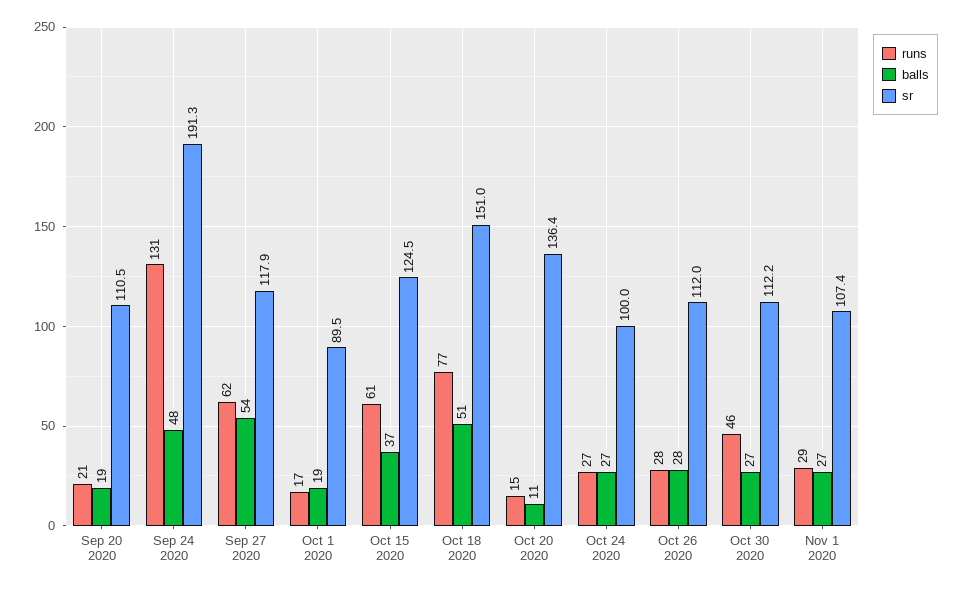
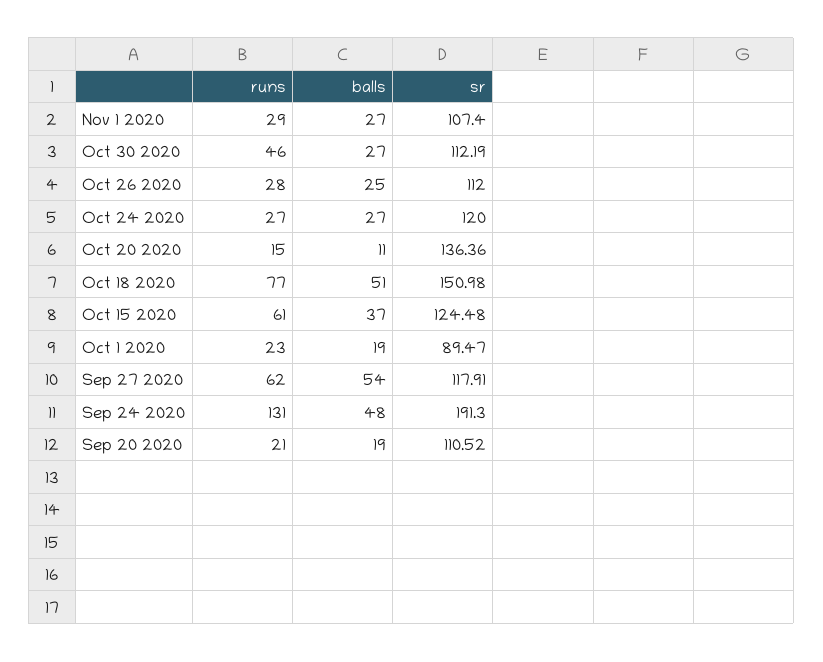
runs, Oct 1 2020: 17 -> 23
sr, Oct 24 2020: 100 -> 120
balls, Oct 26 2020: 28 -> 25

